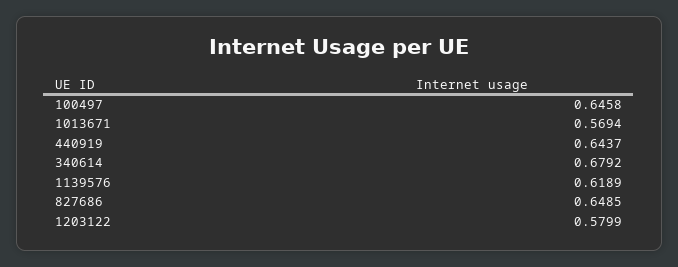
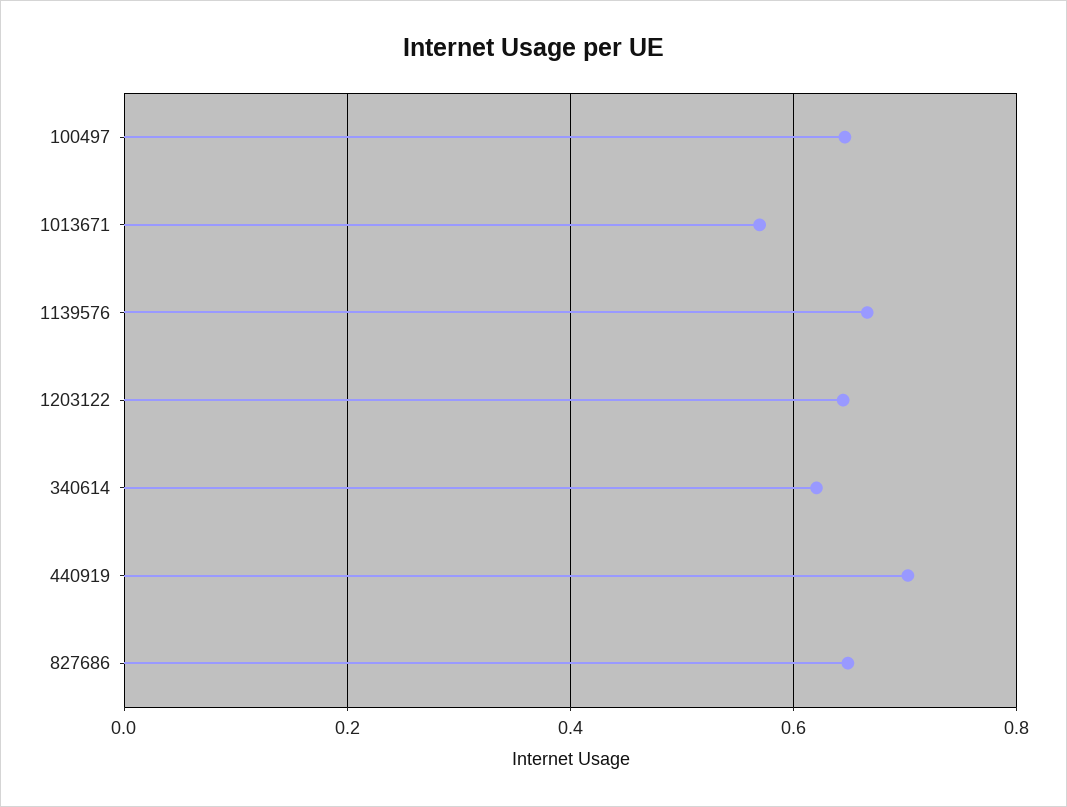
440919: 0.6437 -> 0.7
340614: 0.6792 -> 0.62
1139576: 0.6189 -> 0.66
1203122: 0.5799 -> 0.64

